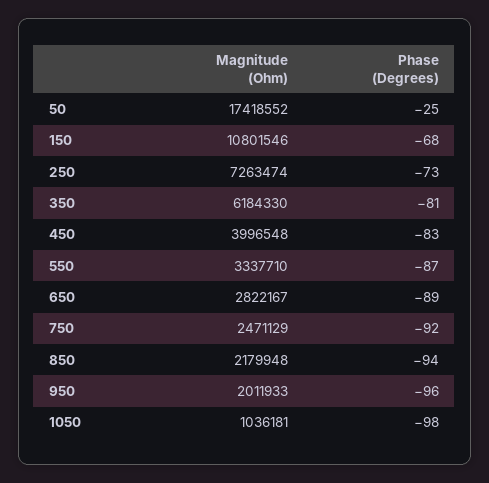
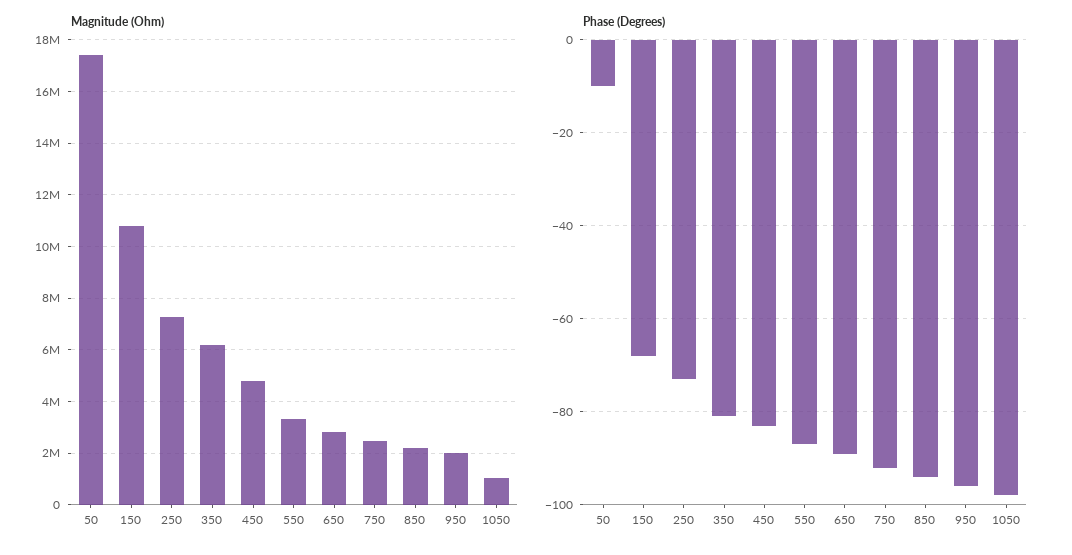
Phase (Degrees), 50: -25 -> -10
Magnitude (Ohm), 450: 3996548 -> 4750000

